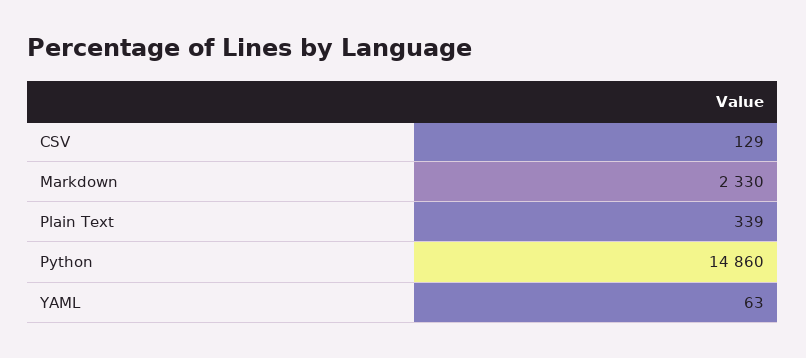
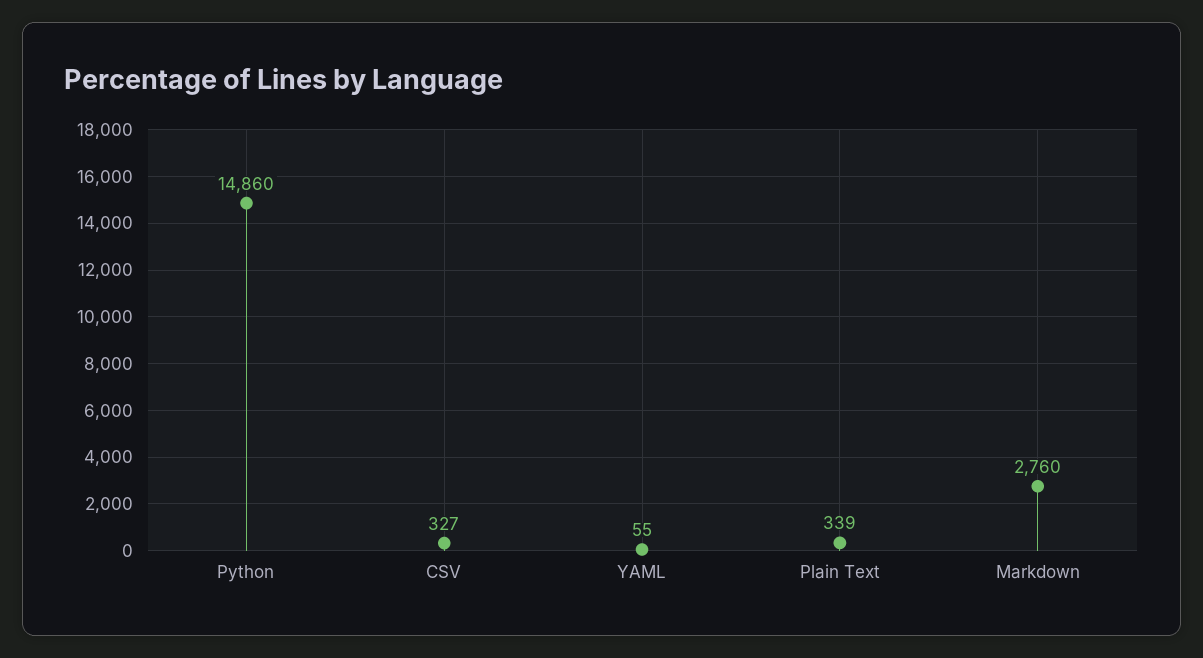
CSV: 129 -> 327
Markdown: 2330 -> 2760
YAML: 63 -> 55

